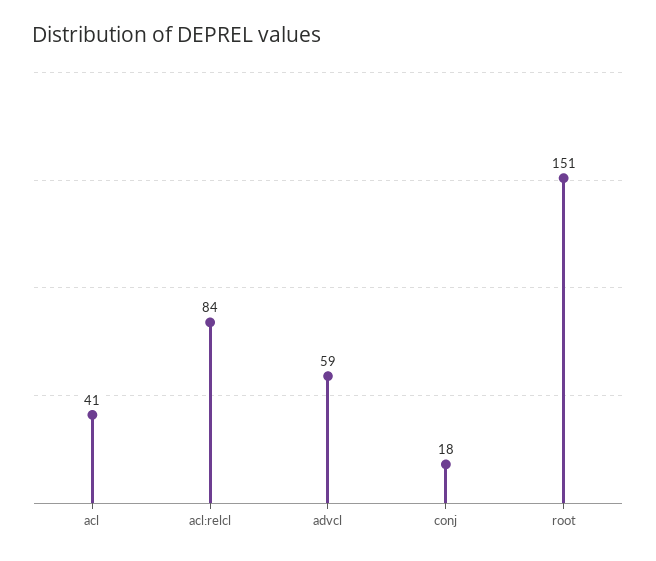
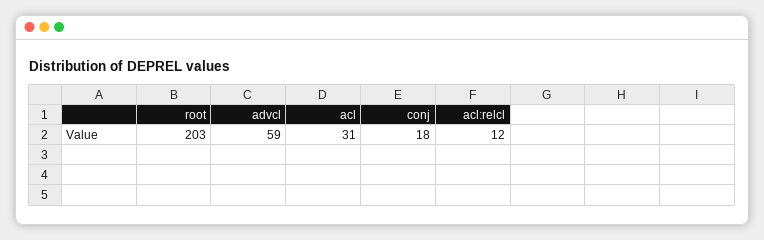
acl: 41 -> 31
acl:relcl: 84 -> 12
root: 151 -> 203

